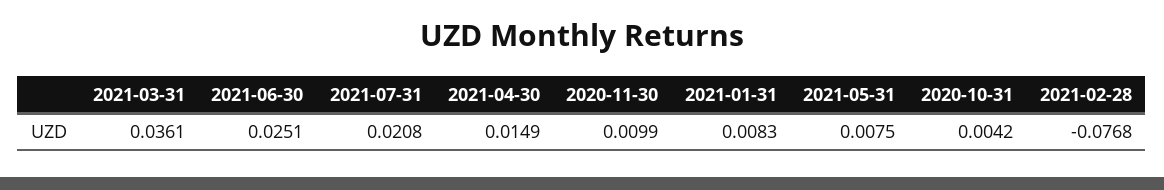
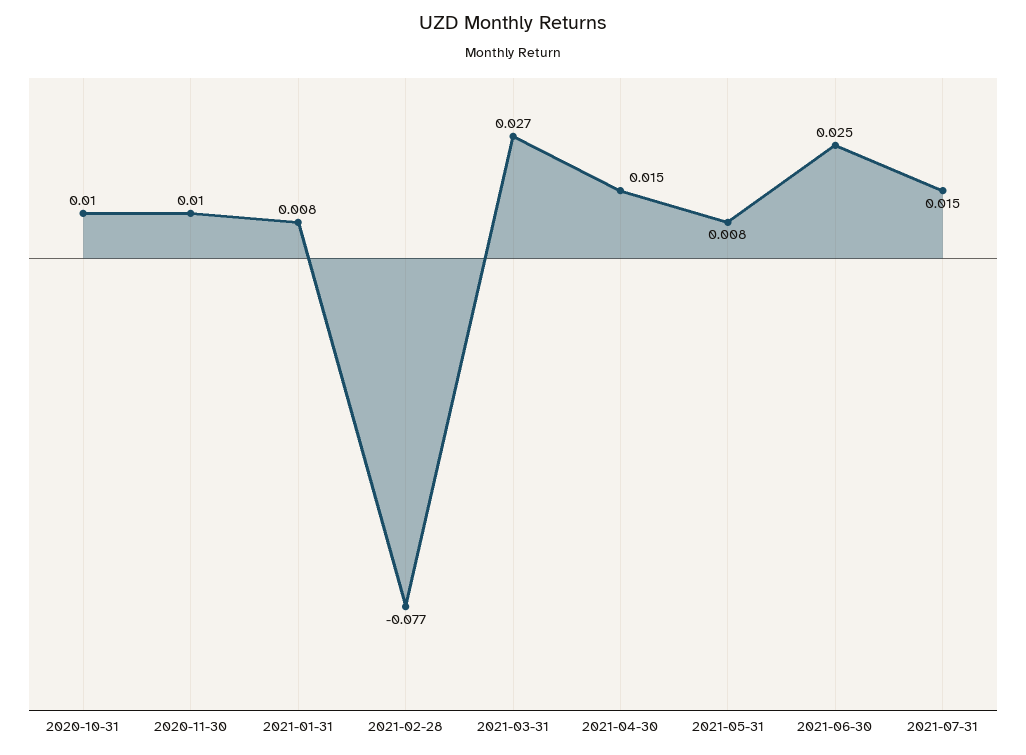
2021-03-31: 0.0361 -> 0.027
2021-07-31: 0.0208 -> 0.015
2020-10-31: 0.0042 -> 0.01

